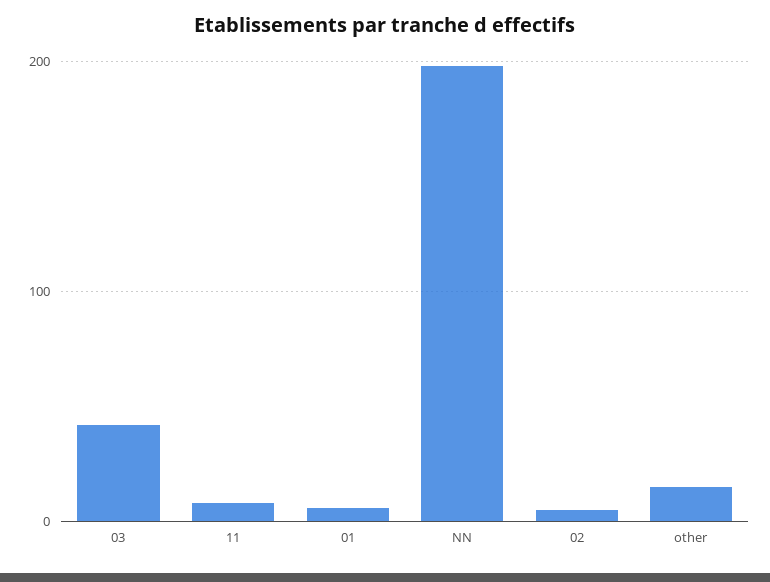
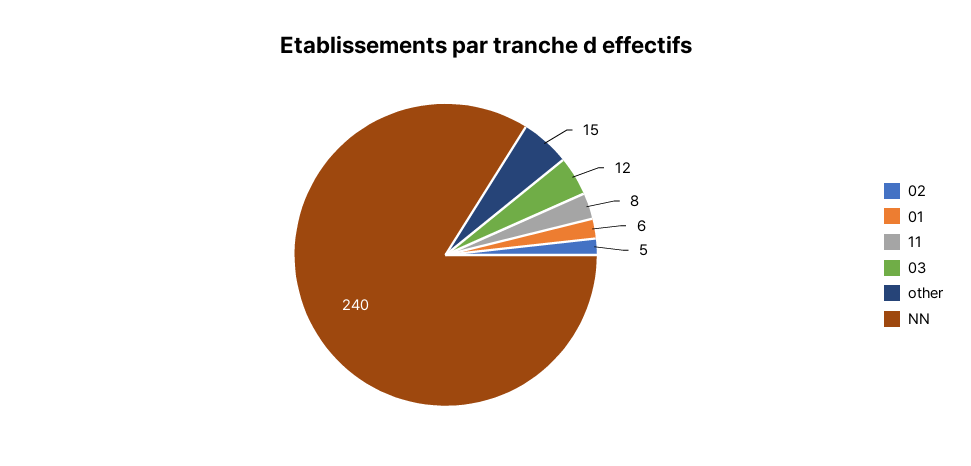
03: 40 -> 12
NN: 200 -> 240

